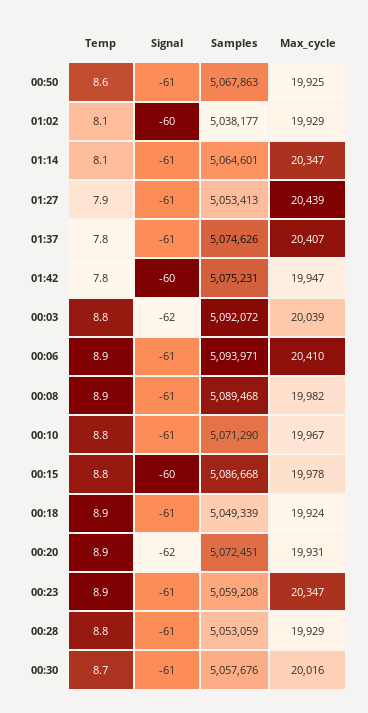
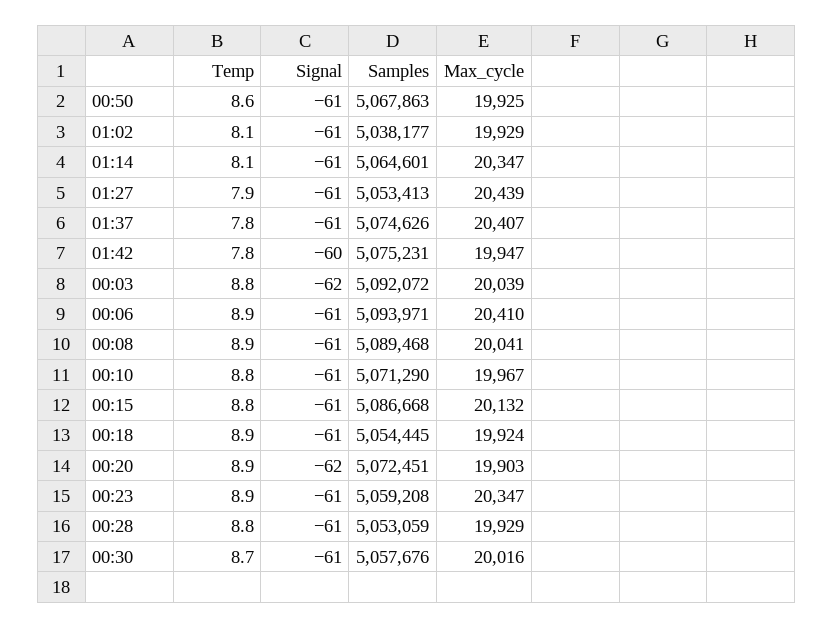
Signal, 01:02: -60 -> -61
Max_cycle, 00:08: 19982 -> 20041
Signal, 00:15: -60 -> -61
Max_cycle, 00:15: 19978 -> 20132
Samples, 00:18: 5049339 -> 5054445
Max_cycle, 00:20: 19931 -> 19903

